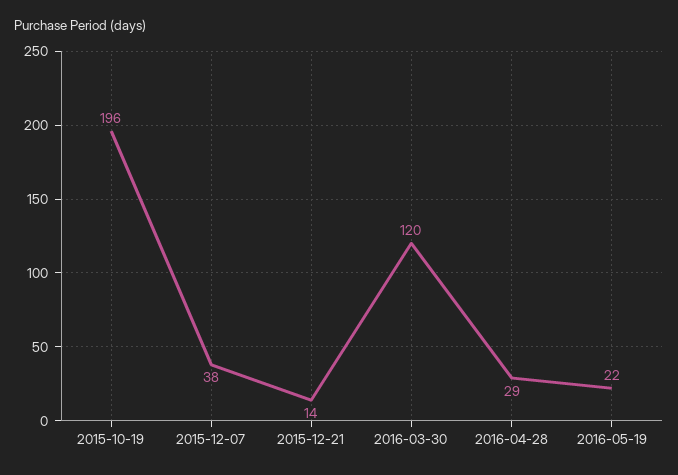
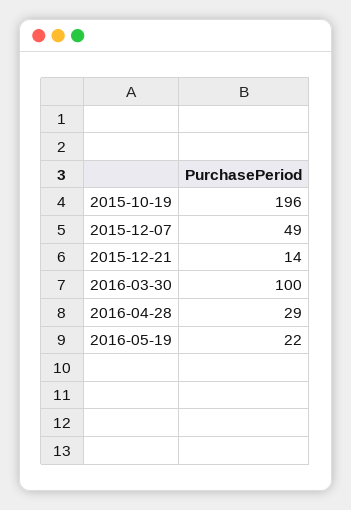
2015-12-07: 38 -> 49
2016-03-30: 120 -> 100

